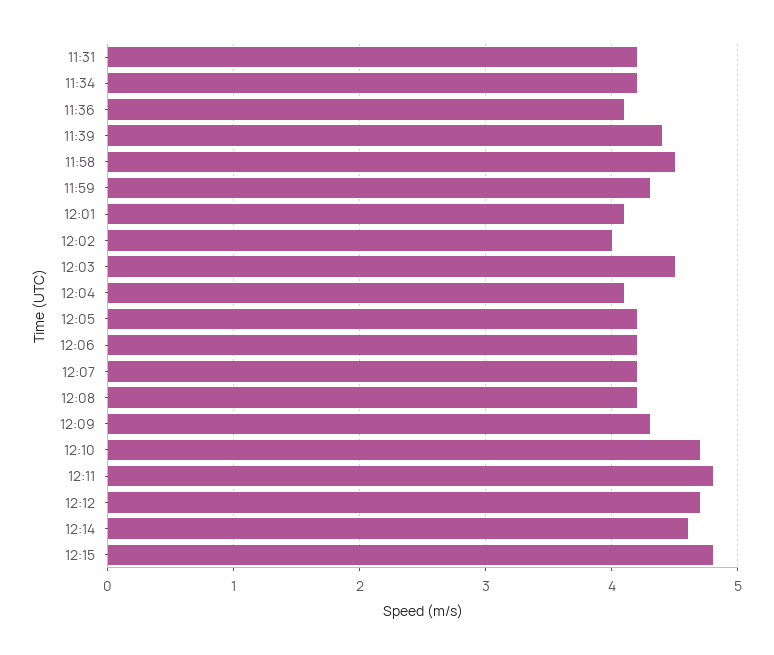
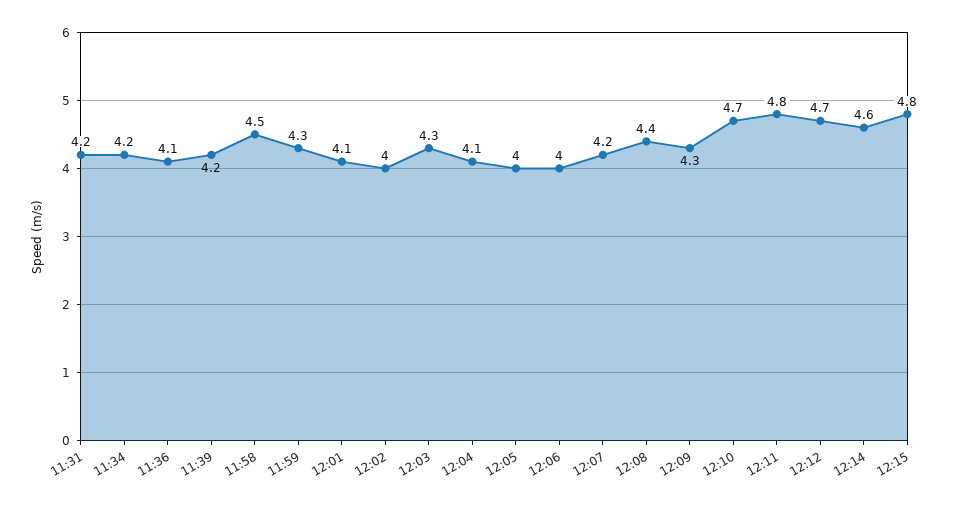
11:39: 4.4 -> 4.2
12:03: 4.5 -> 4.3
12:05: 4.2 -> 4
12:06: 4.2 -> 4
12:08: 4.2 -> 4.4

